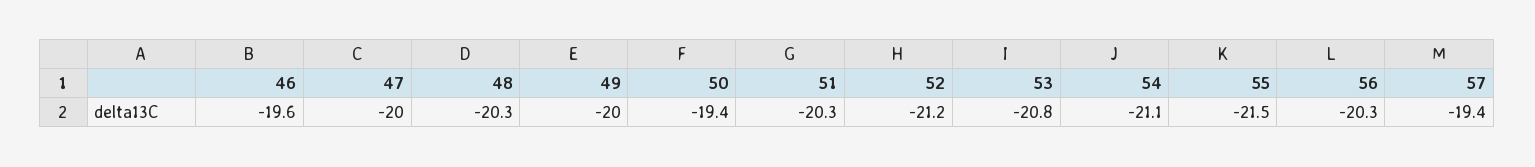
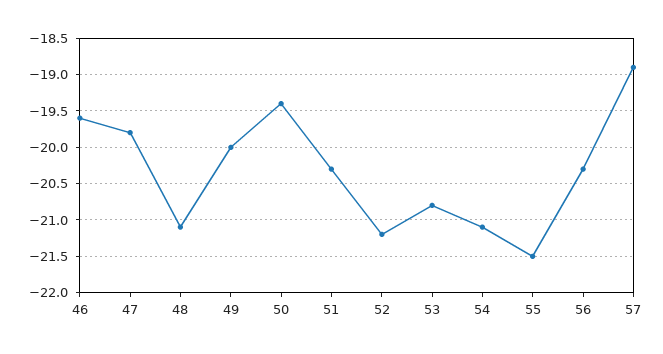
47: -20 -> -19.8
48: -20.3 -> -21.1
57: -19.4 -> -18.9

